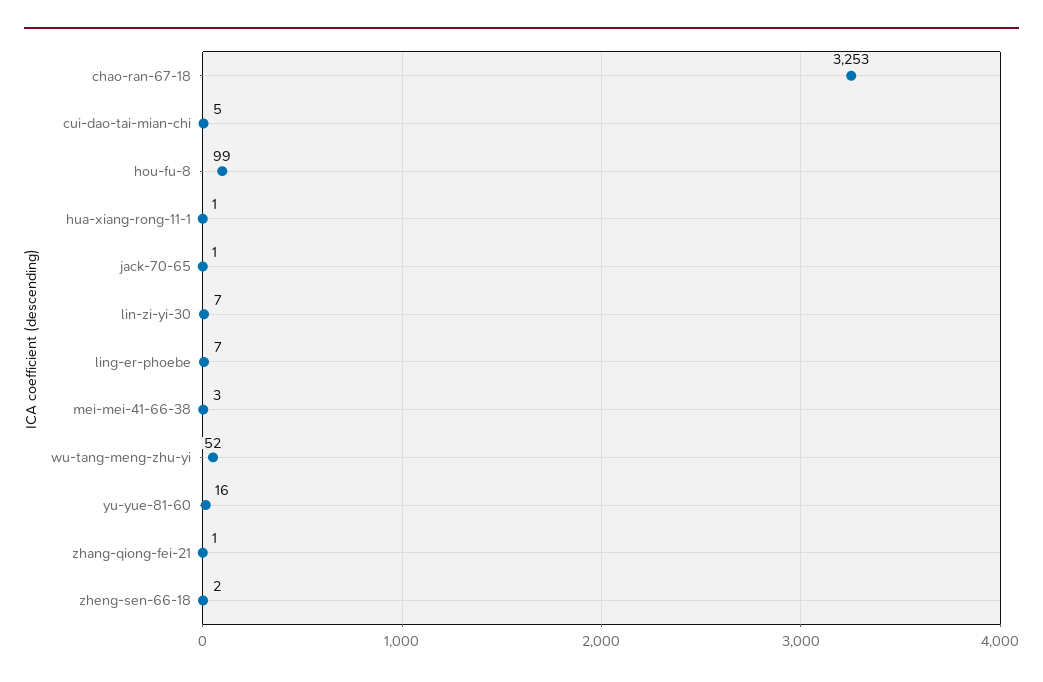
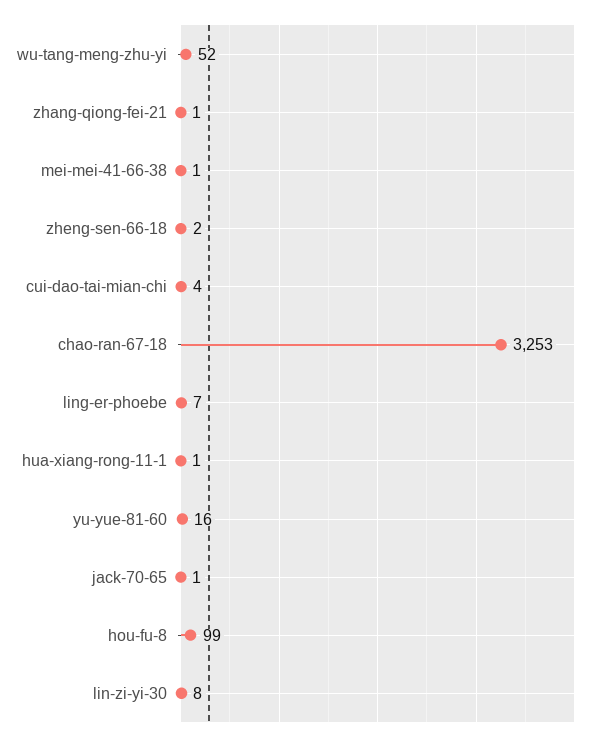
cui-dao-tai-mian-chi: 5 -> 4
lin-zi-yi-30: 7 -> 8
mei-mei-41-66-38: 3 -> 1

